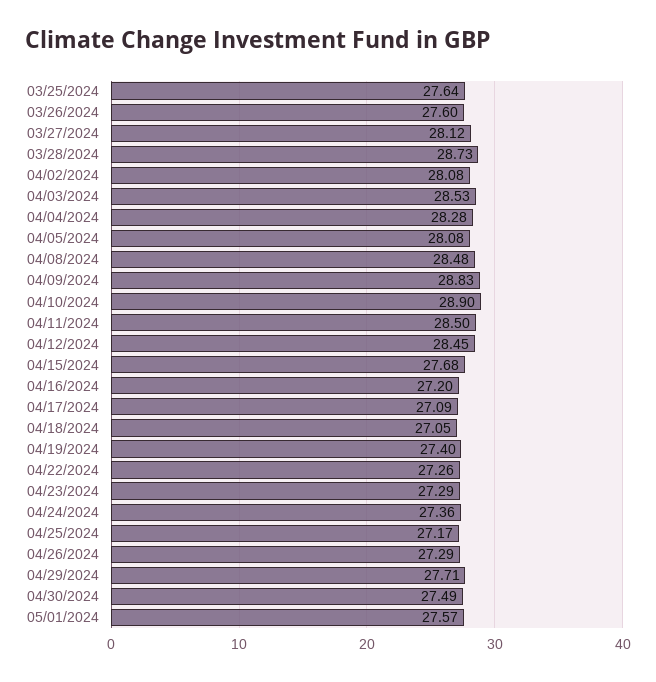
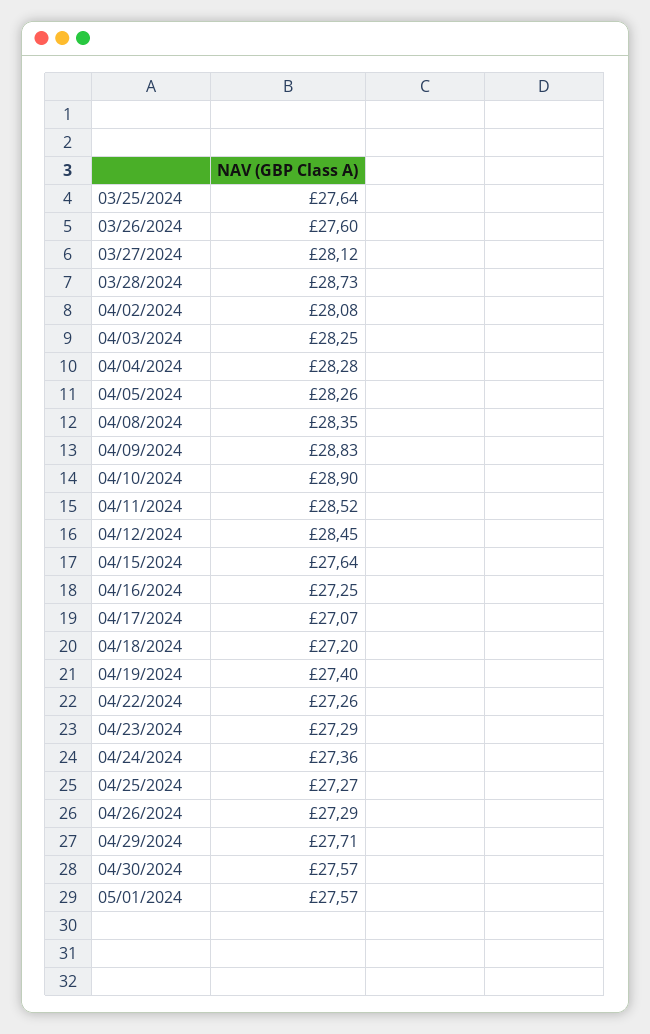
04/03/2024: 28.53 -> 28.25
04/05/2024: 28.08 -> 28.26
04/08/2024: 28.48 -> 28.35
04/11/2024: 28.5 -> 28.52
04/15/2024: 27.68 -> 27.64
04/16/2024: 27.2 -> 27.25
04/17/2024: 27.09 -> 27.07
04/18/2024: 27.05 -> 27.2
04/25/2024: 27.17 -> 27.27
04/30/2024: 27.49 -> 27.57

